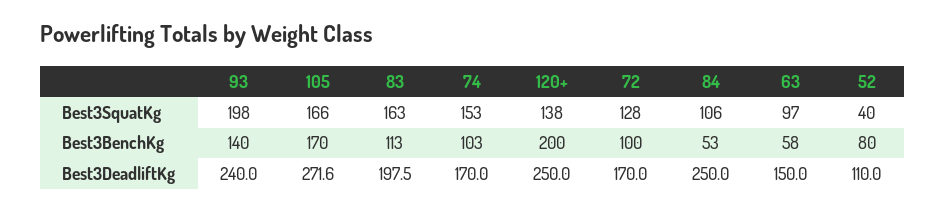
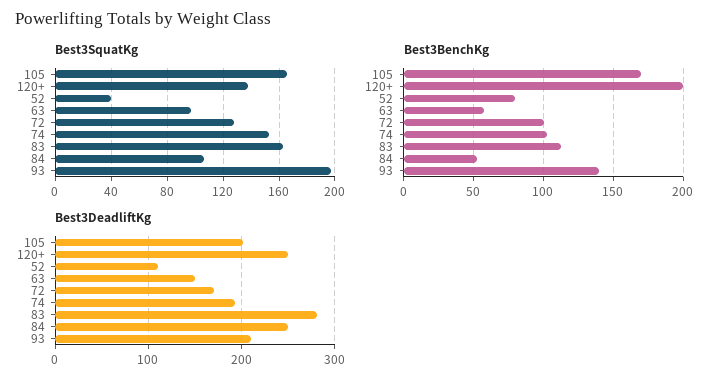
Best3DeadliftKg, 93: 240 -> 210
Best3DeadliftKg, 105: 271.6 -> 200
Best3DeadliftKg, 83: 197.5 -> 280
Best3DeadliftKg, 74: 170 -> 190

